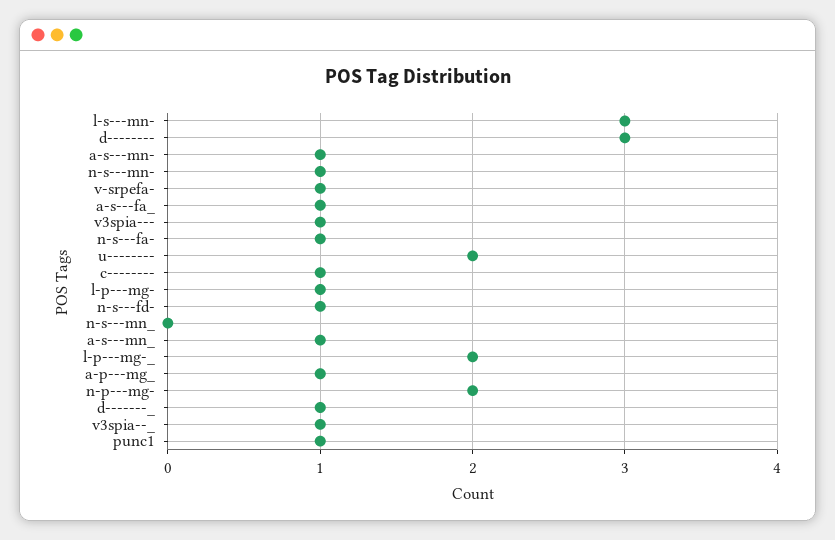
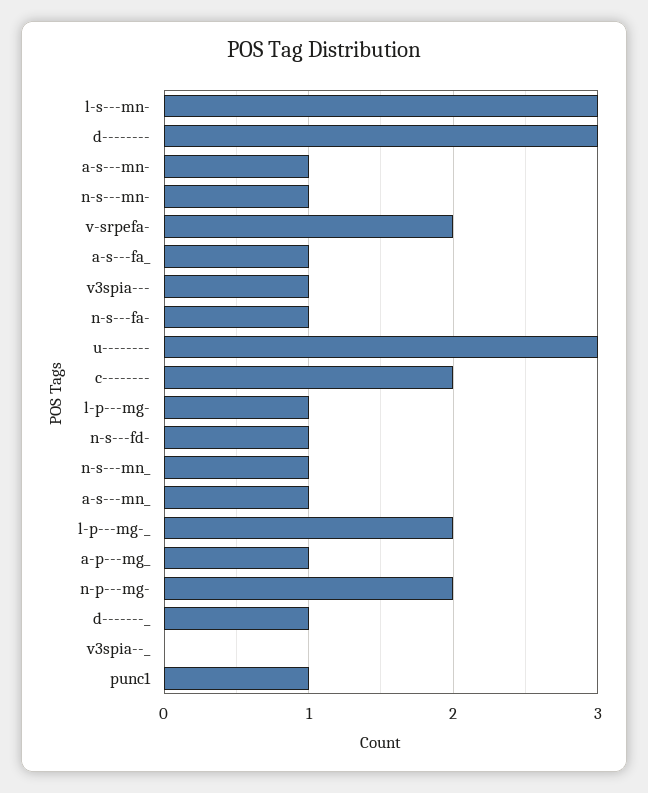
v-srpefa-: 1 -> 2
u--------: 2 -> 3
c--------: 1 -> 2
n-s---mn_: 0 -> 1
v3spia--_: 1 -> 0

